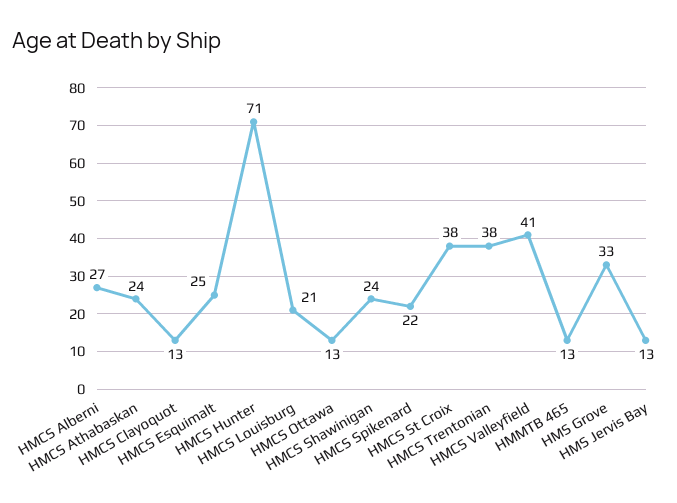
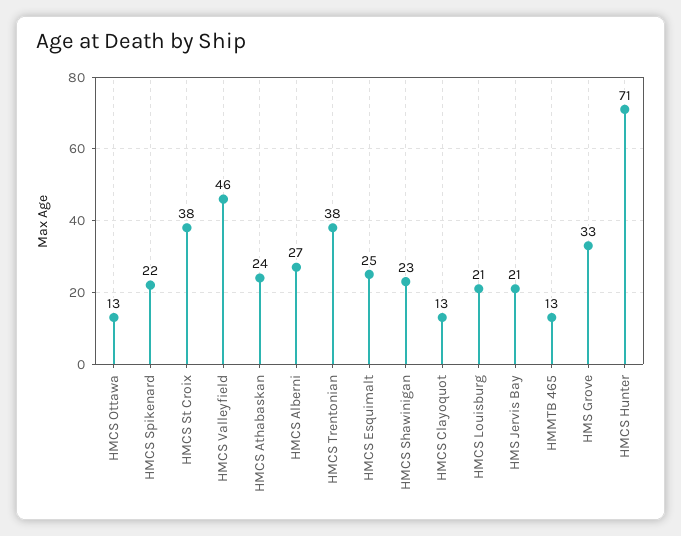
HMCS Shawinigan: 24 -> 23
HMCS Valleyfield: 41 -> 46
HMS Jervis Bay: 13 -> 21

